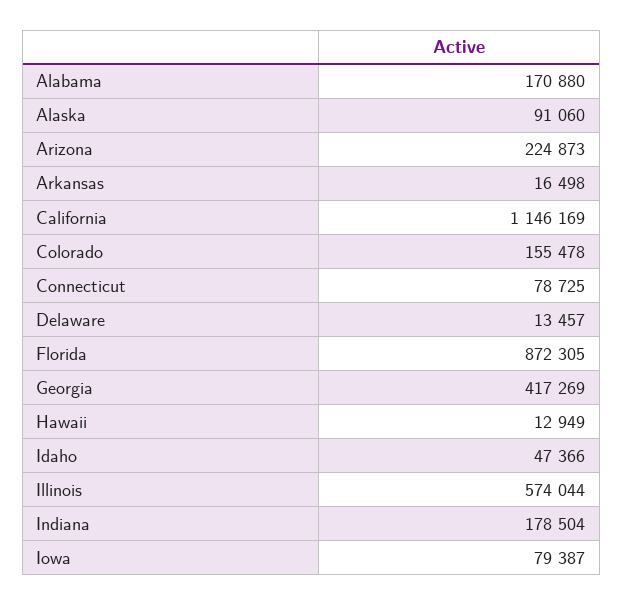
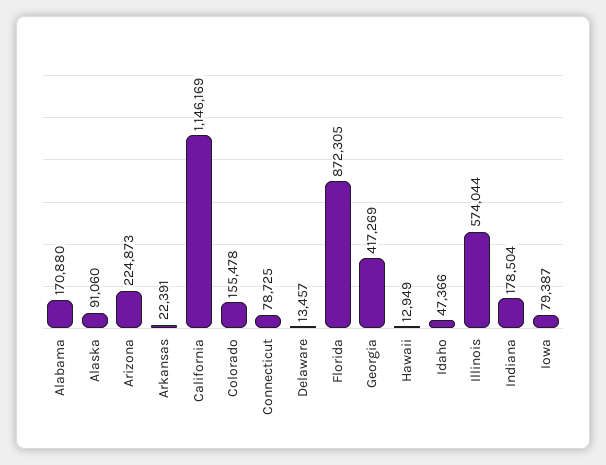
Arkansas: 16498 -> 22391

